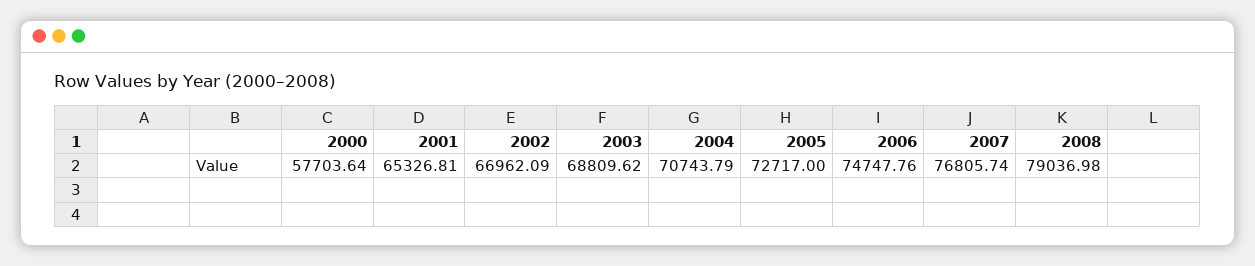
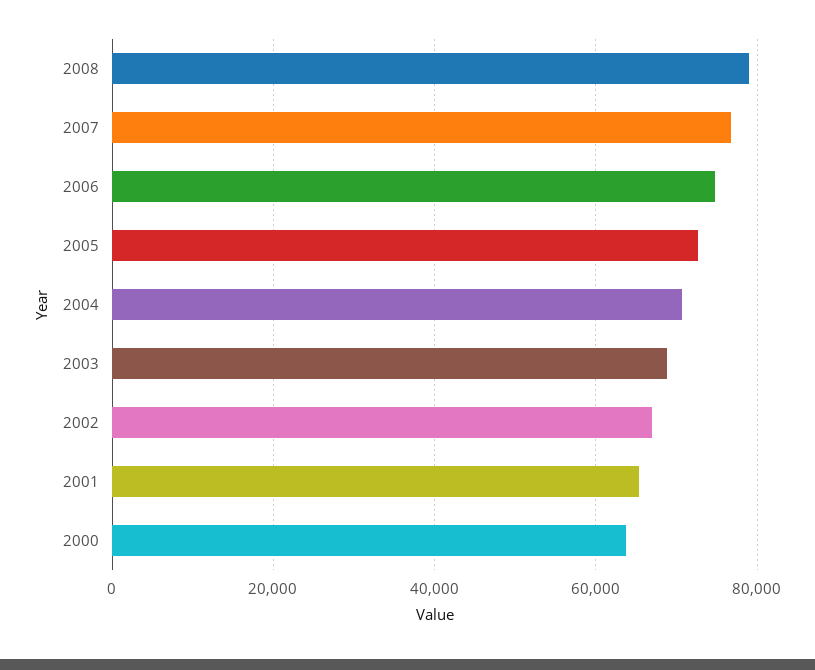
2000: 57703.64 -> 64000

